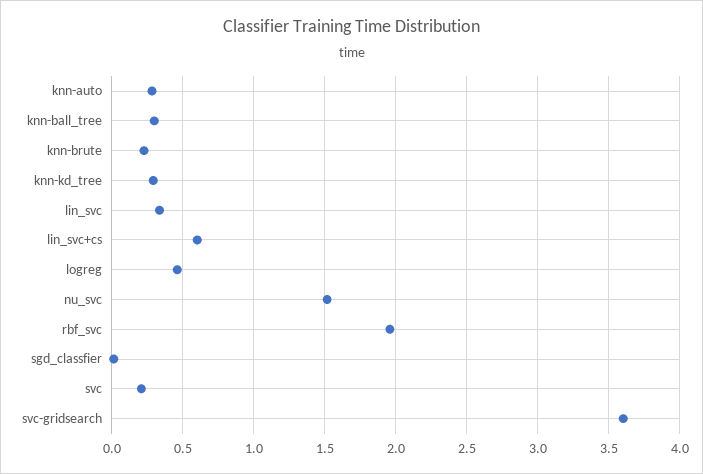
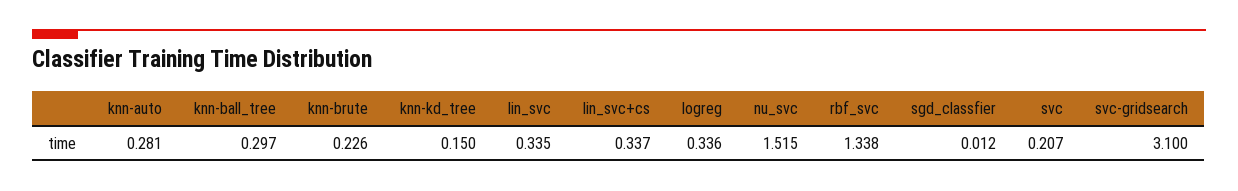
knn-kd_tree: 0.3 -> 0.15
lin_svc+cs: 0.6 -> 0.337
logreg: 0.45 -> 0.336
rbf_svc: 1.95 -> 1.338
svc-gridsearch: 3.6 -> 3.1

